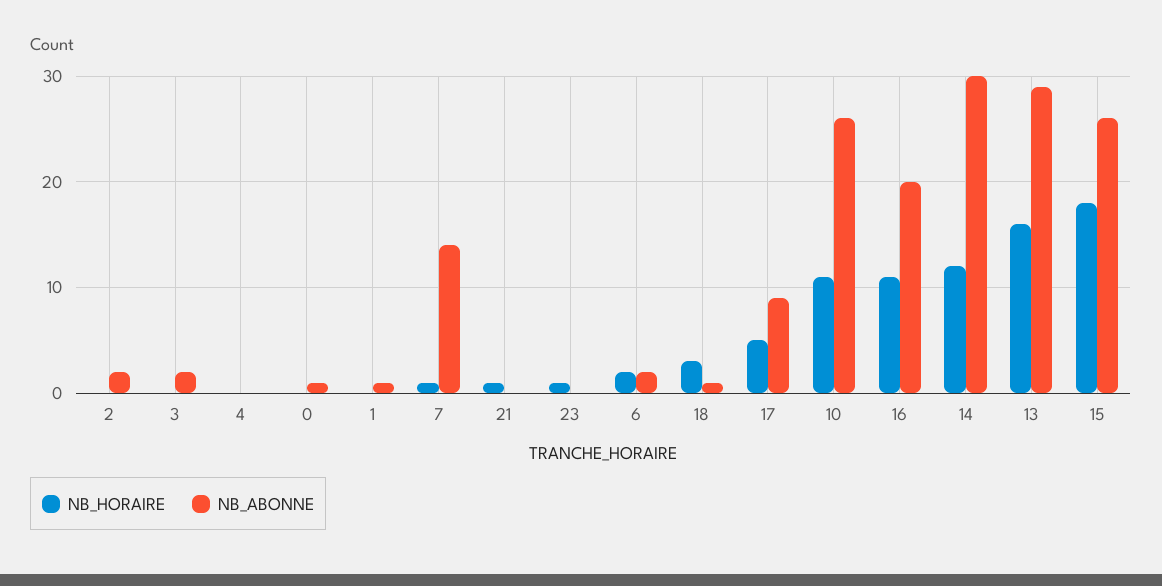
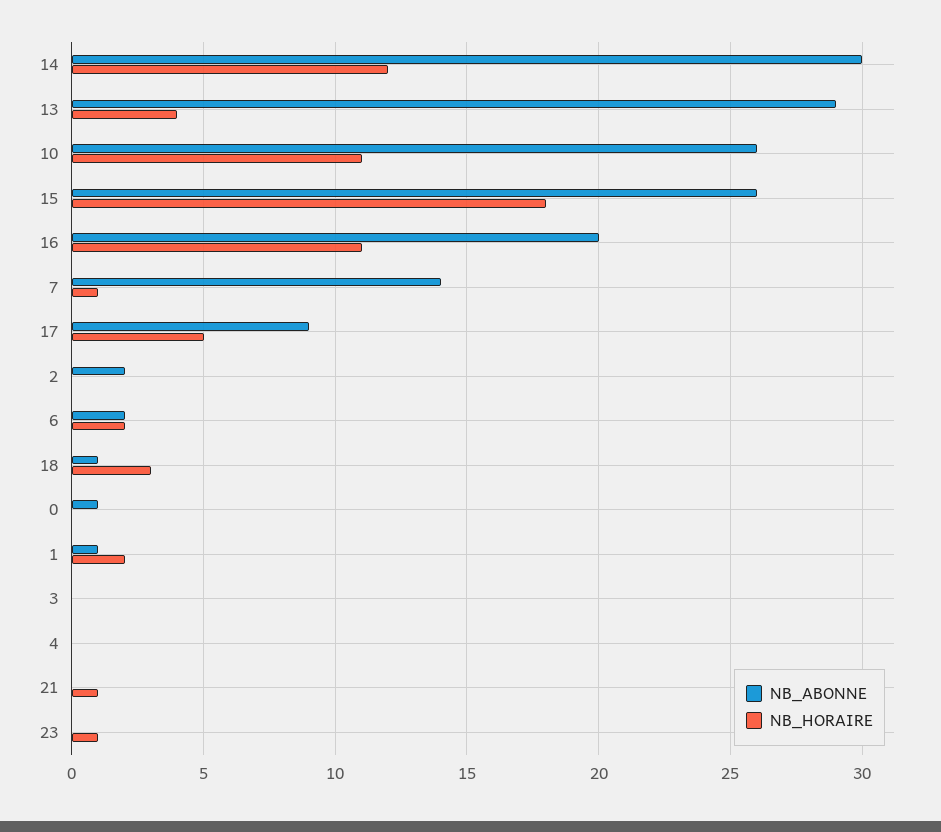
NB_ABONNE, 3: 2 -> 0
NB_HORAIRE, 1: 0 -> 2
NB_HORAIRE, 13: 16 -> 4

